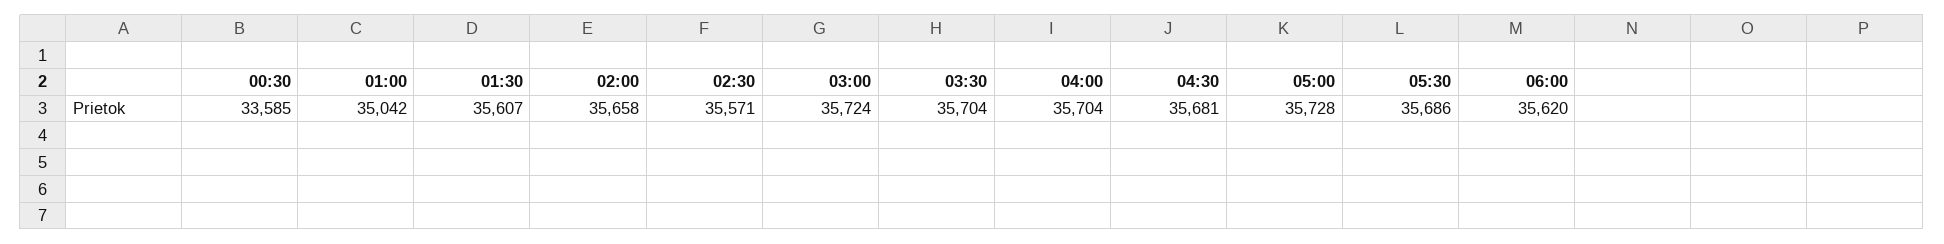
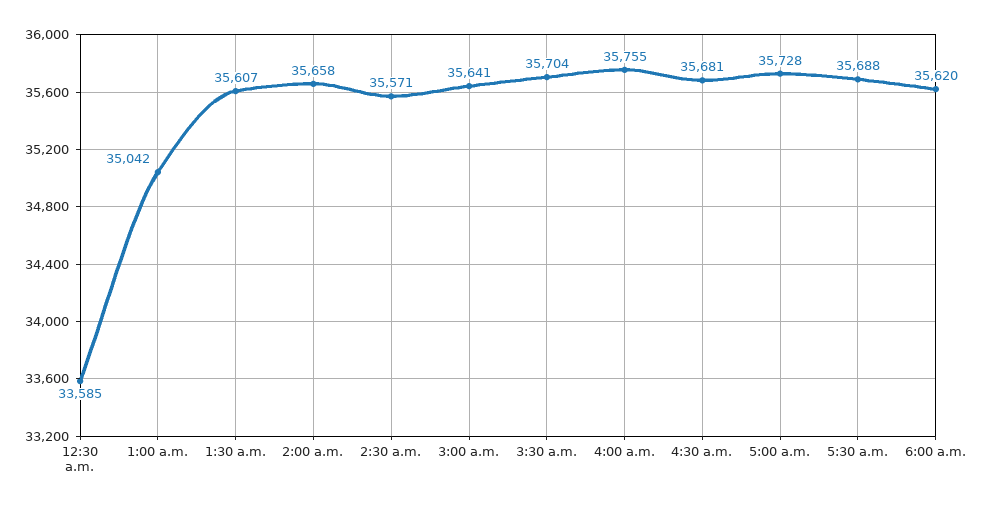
03:00: 35724 -> 35641
04:00: 35704 -> 35755
05:30: 35686 -> 35688

